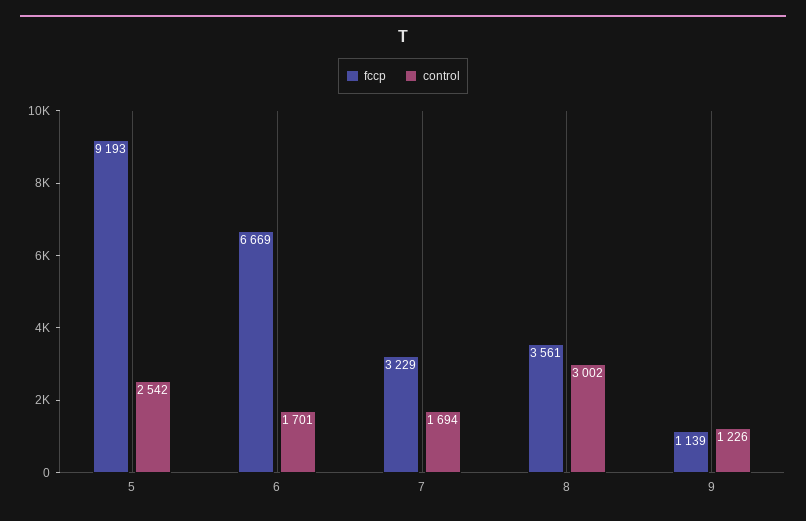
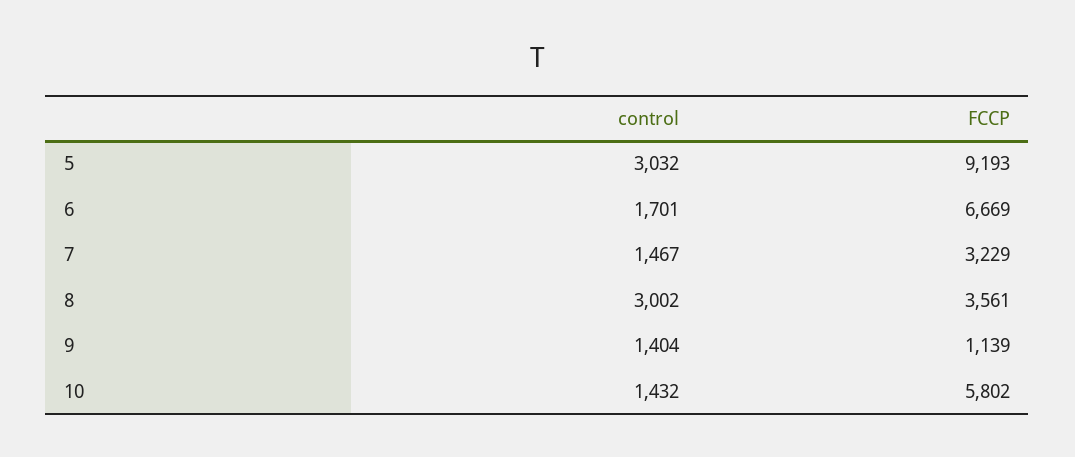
control, 5: 2542 -> 3032
control, 7: 1694 -> 1467
control, 9: 1226 -> 1404
control, 10: none -> 1432
fccp, 10: none -> 5802

